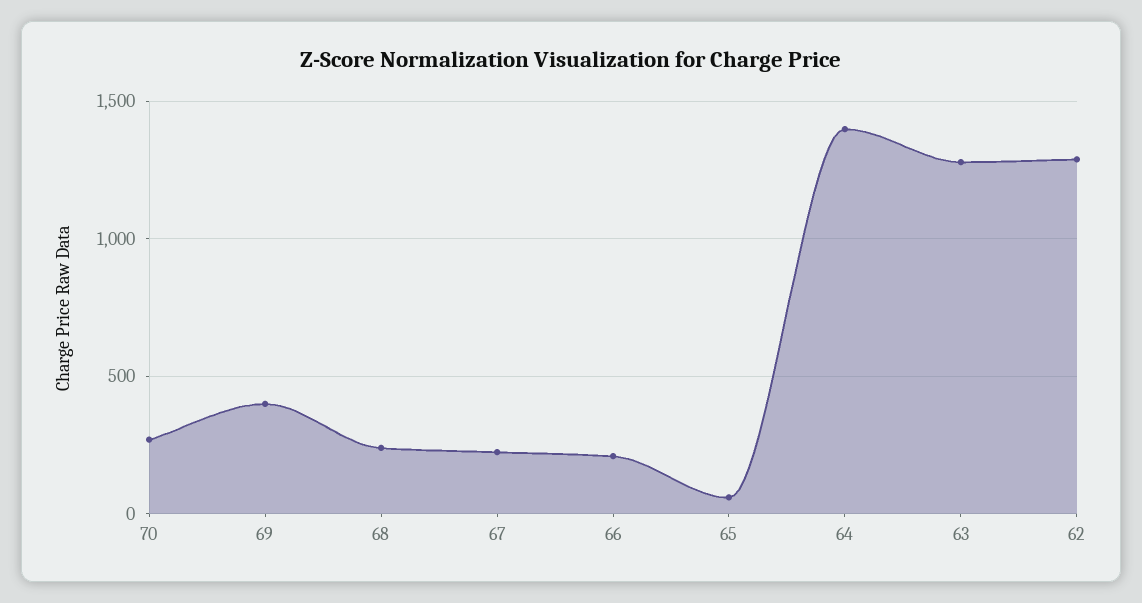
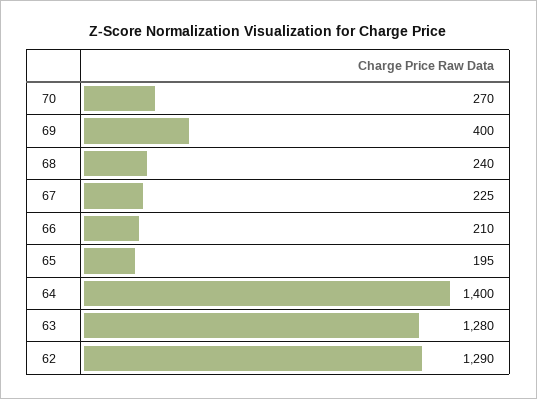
65: 50 -> 195

